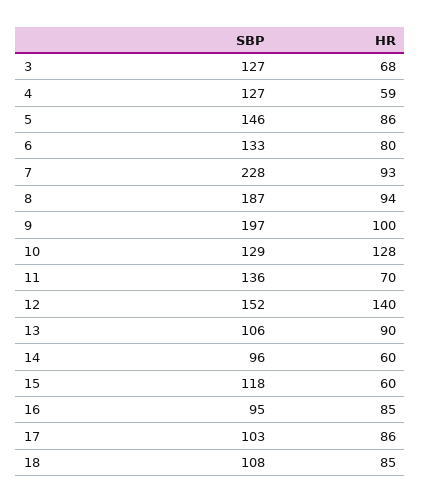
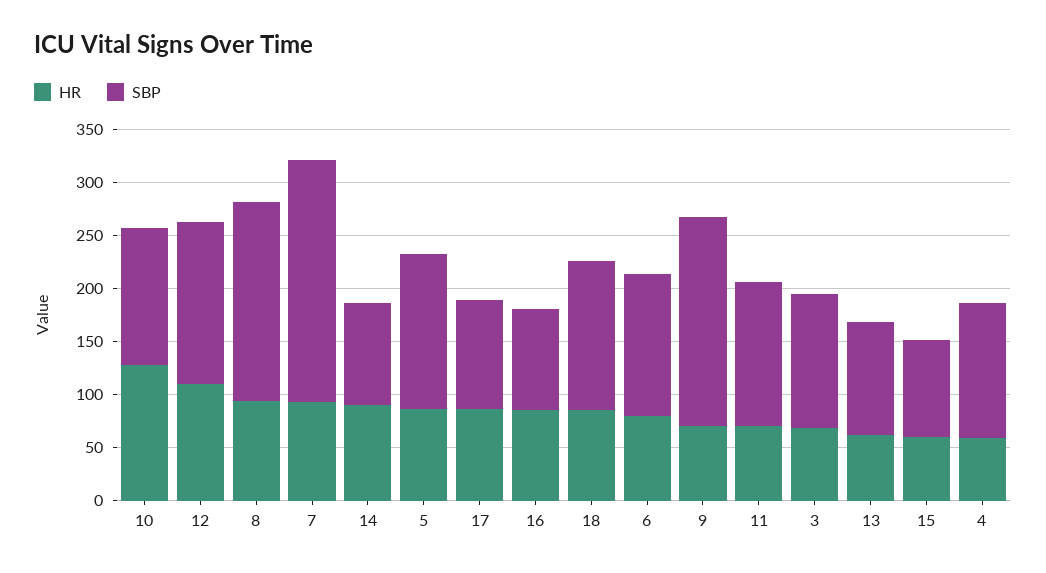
HR, 9: 100 -> 70
HR, 12: 140 -> 110
HR, 13: 90 -> 60
HR, 14: 60 -> 90
SBP, 15: 118 -> 90
SBP, 18: 108 -> 140

